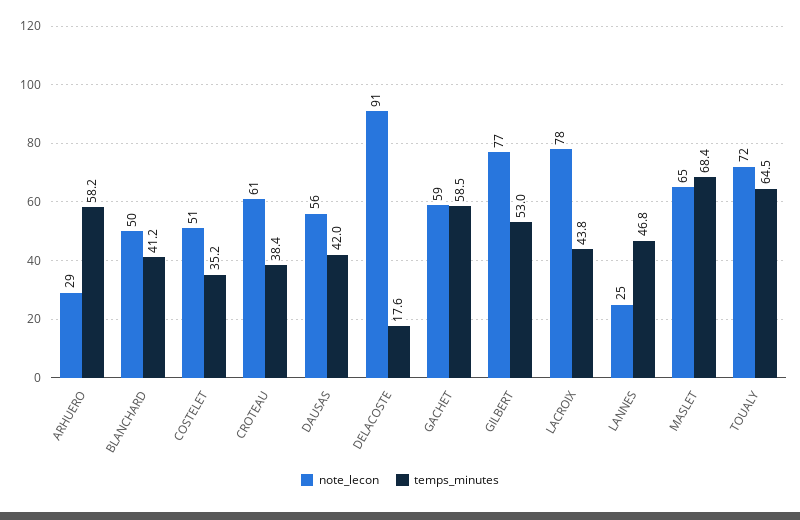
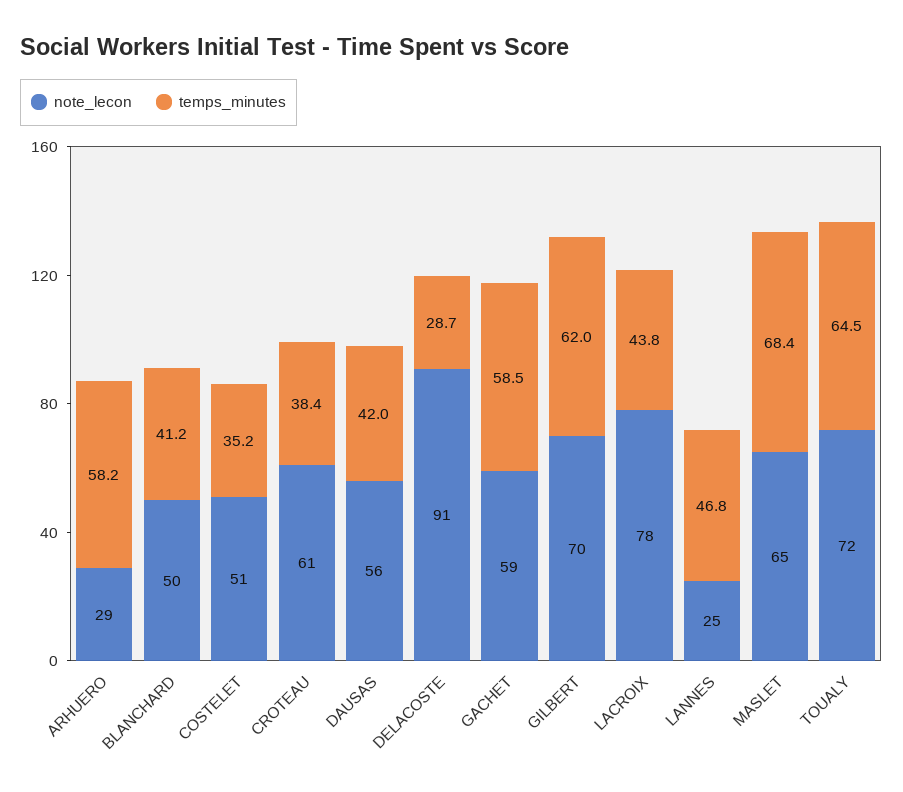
temps_minutes, DELACOSTE: 17.6 -> 28.7
note_lecon, GILBERT: 77 -> 70
temps_minutes, GILBERT: 53 -> 62

